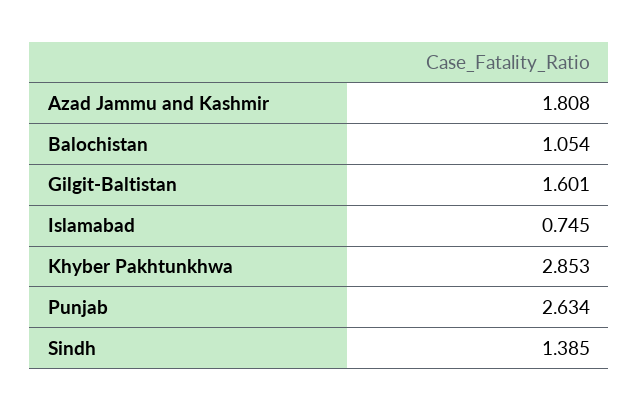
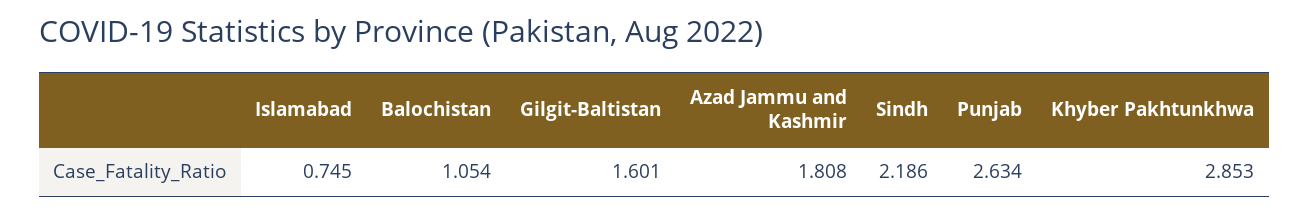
Sindh: 1.385 -> 2.186

